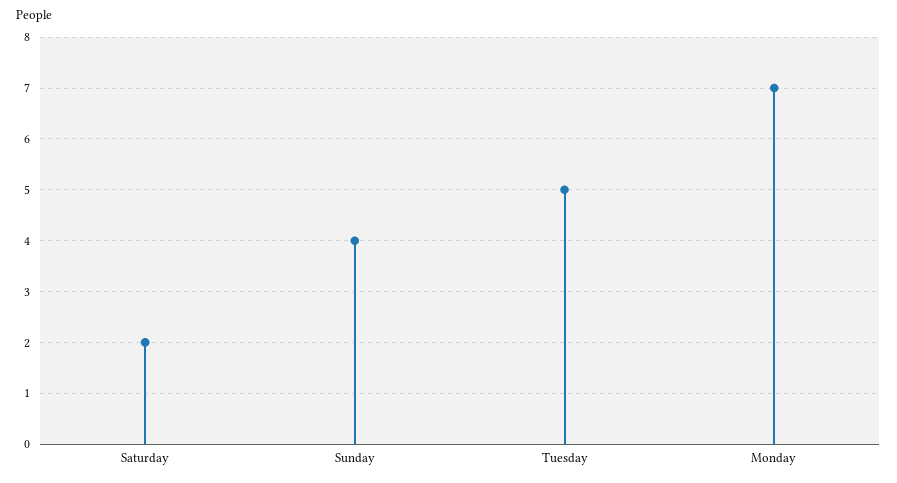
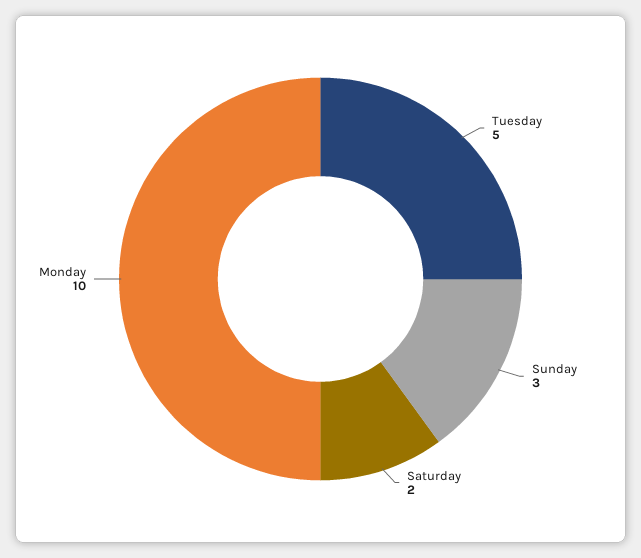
Sunday: 4 -> 3
Monday: 7 -> 10

